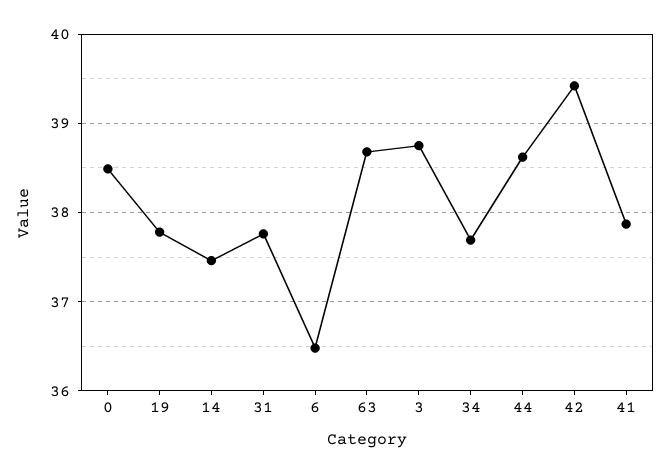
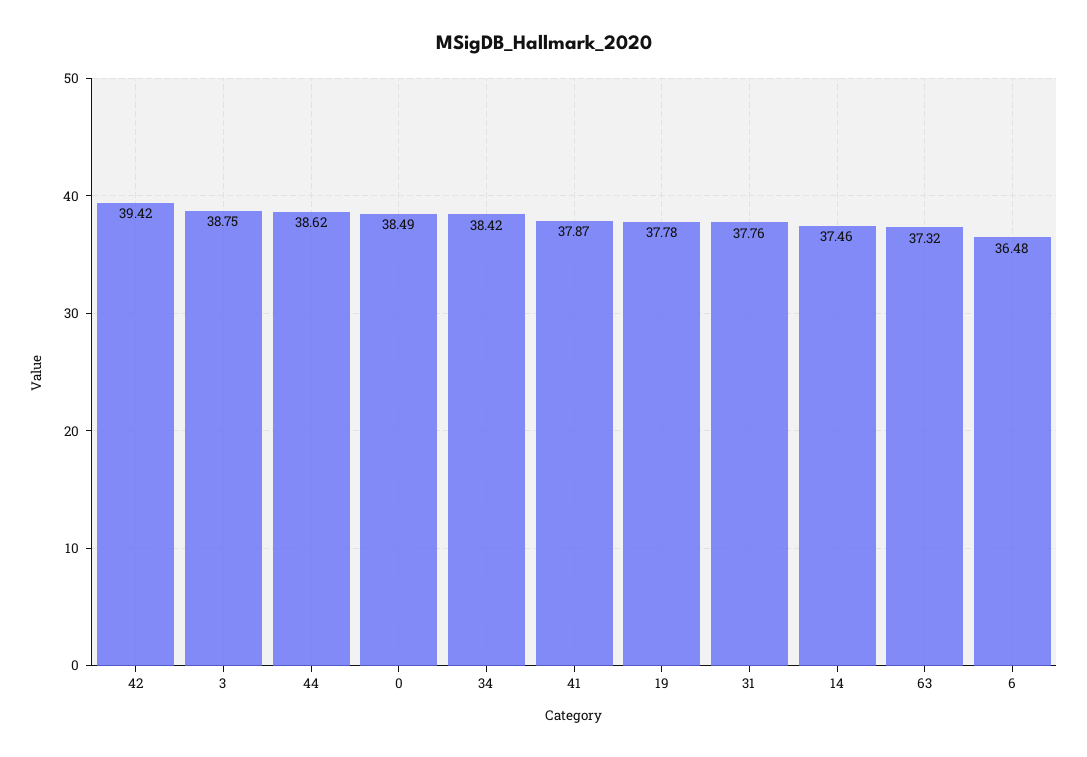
63: 38.7 -> 37.32
34: 37.7 -> 38.42

